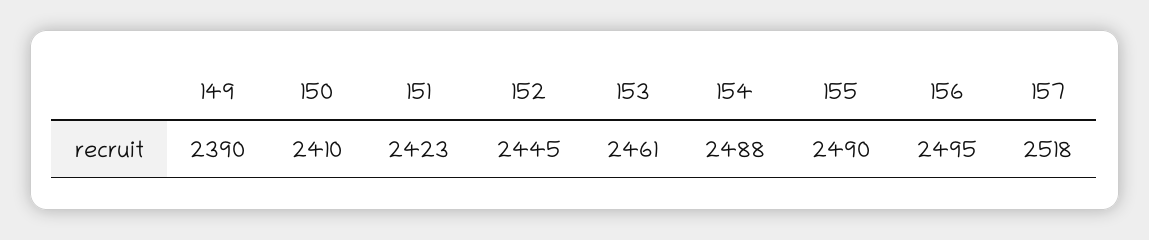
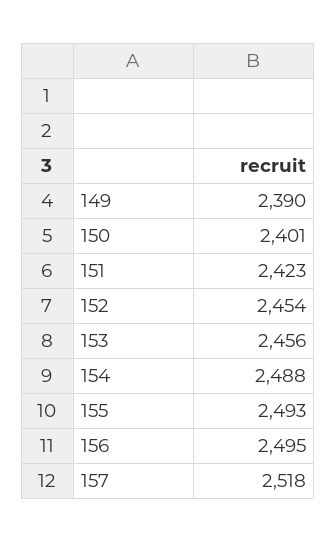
150: 2410 -> 2401
152: 2445 -> 2454
153: 2461 -> 2456
155: 2490 -> 2493

